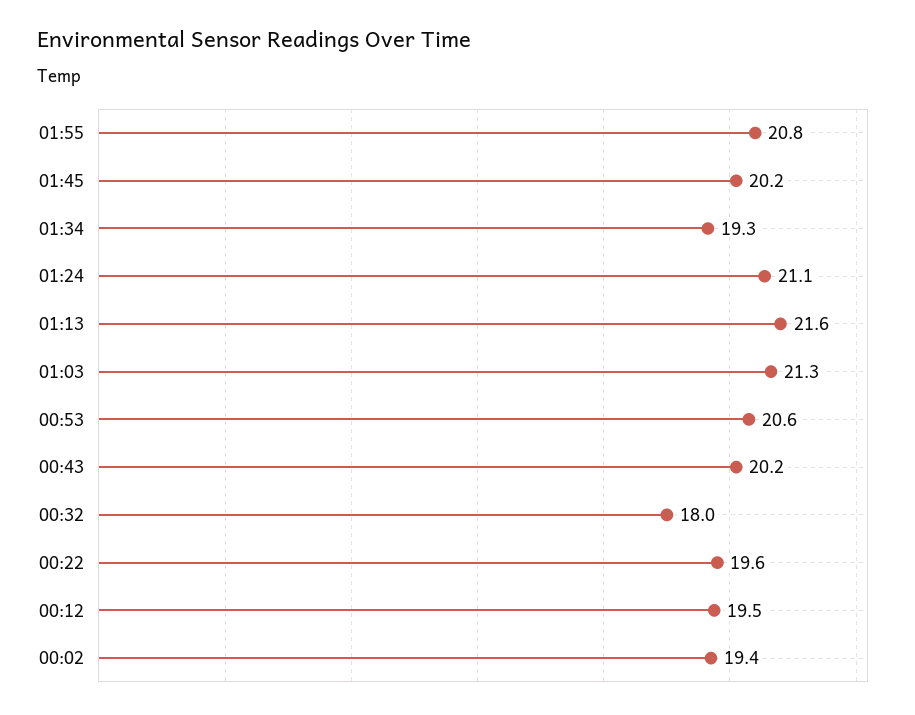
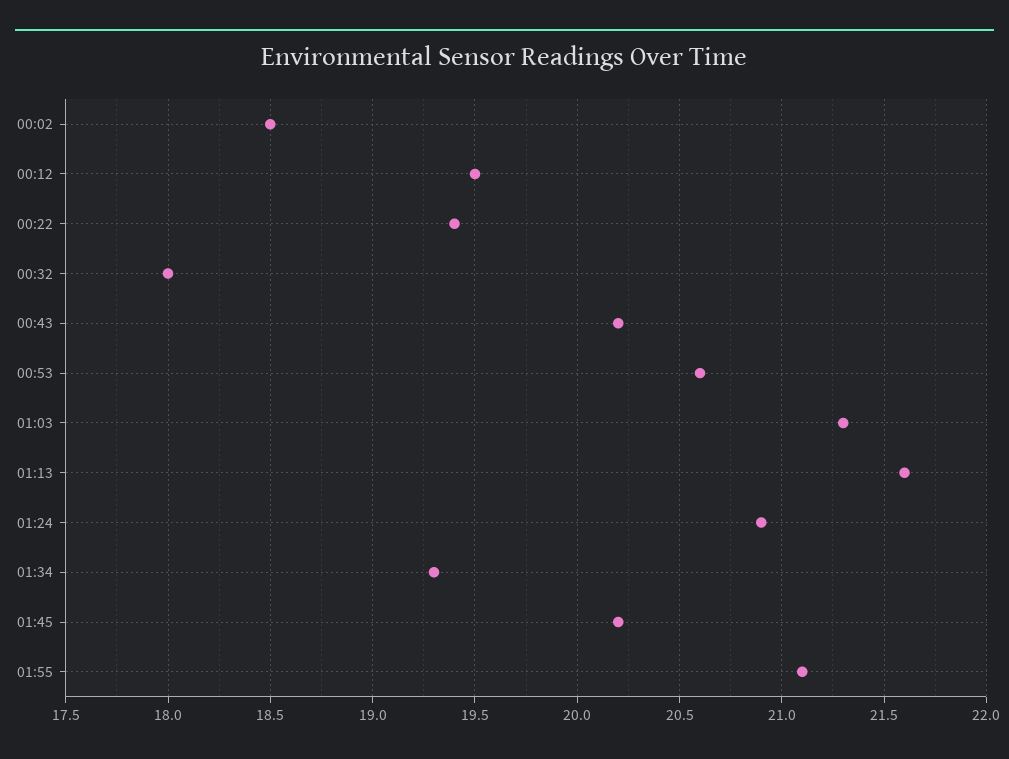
01:55: 20.8 -> 21.1
01:24: 21.1 -> 20.9
00:22: 19.6 -> 19.4
00:02: 19.4 -> 18.5

